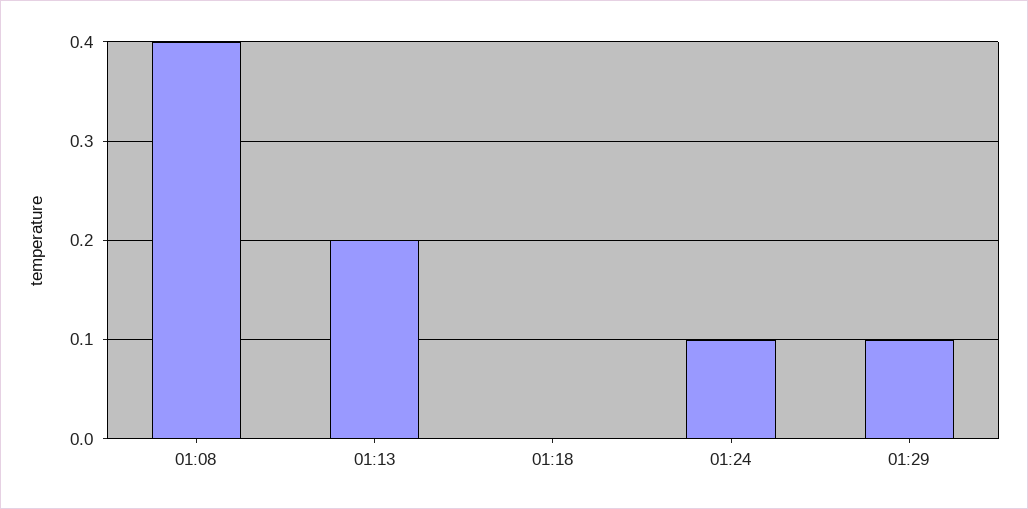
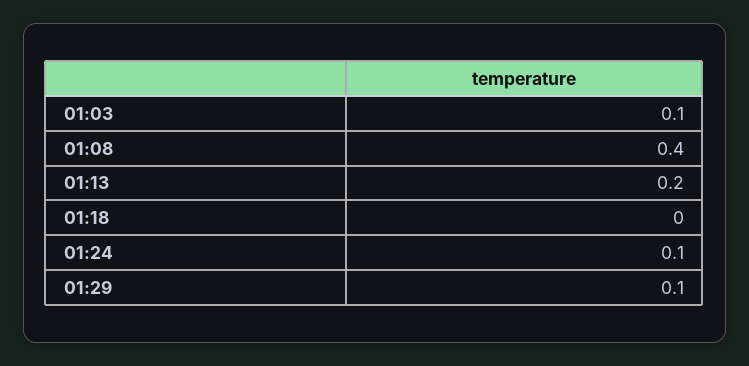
01:03: none -> 0.1

